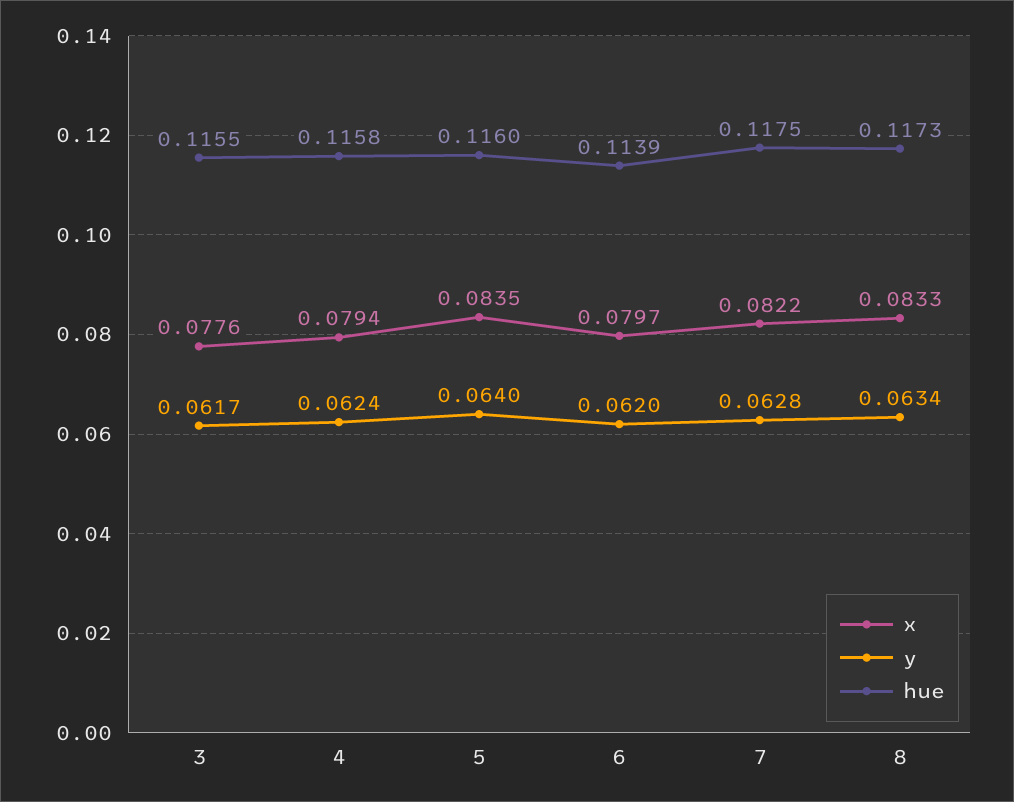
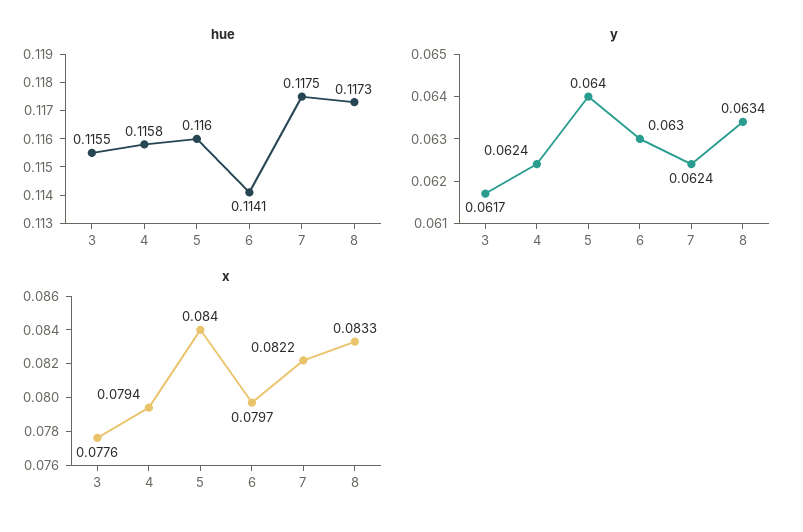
x, 5: 0.0835 -> 0.084
y, 6: 0.062 -> 0.063
hue, 6: 0.1139 -> 0.1141
y, 7: 0.0628 -> 0.0624

